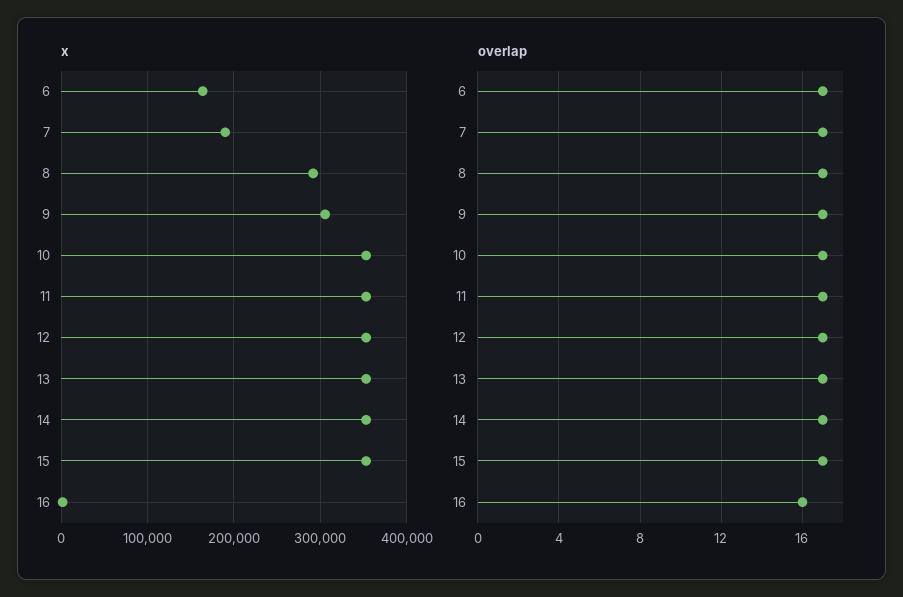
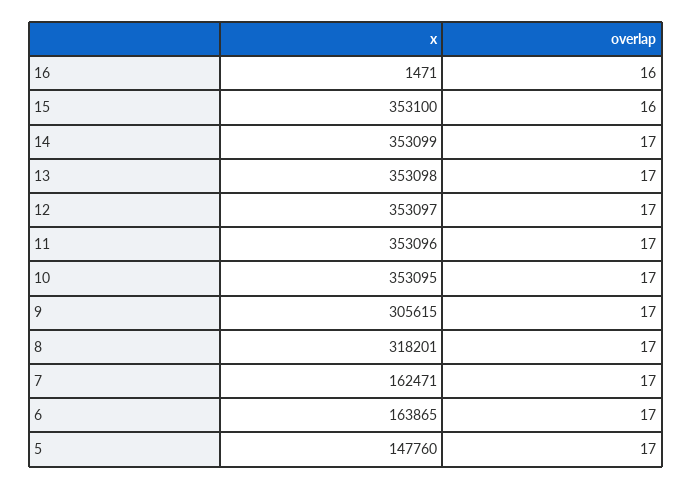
x, 7: 190000 -> 162471
x, 8: 290000 -> 318201
overlap, 15: 17 -> 16
x, 5: none -> 147760
overlap, 5: none -> 17

